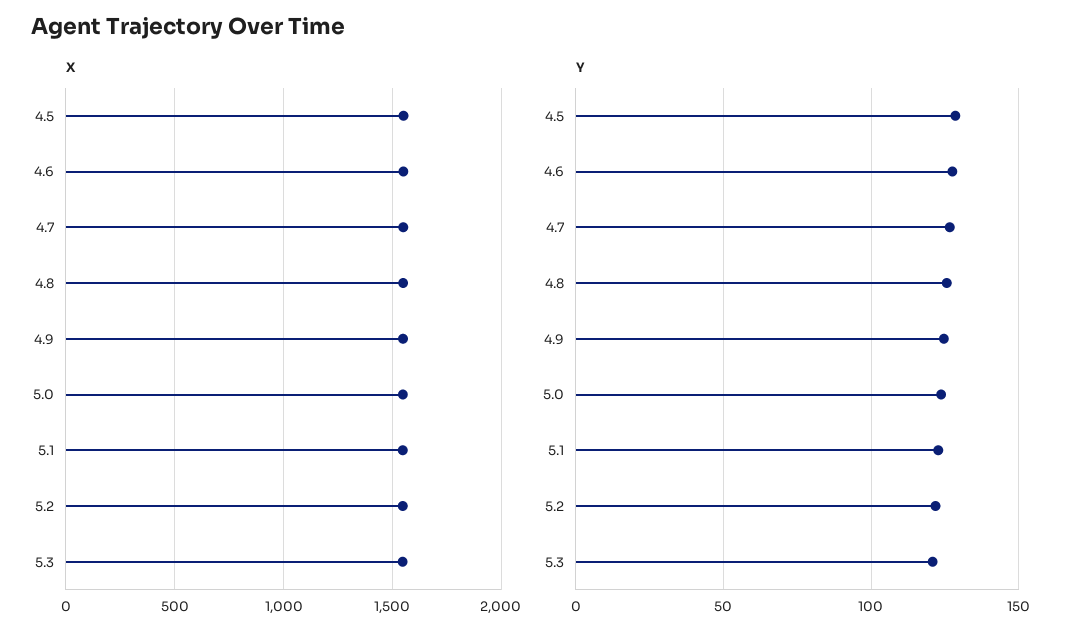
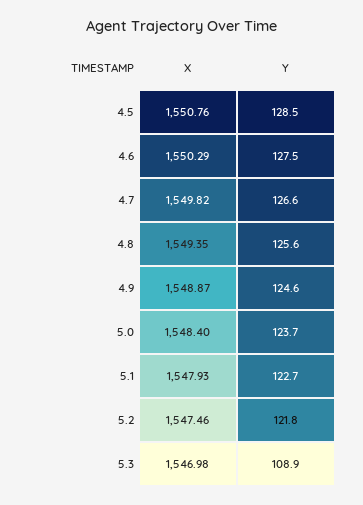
Y, 5.3: 120 -> 108.9

